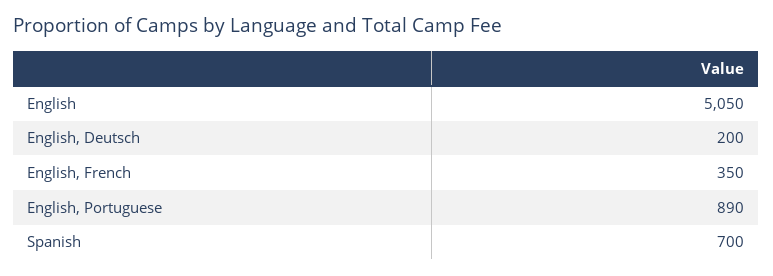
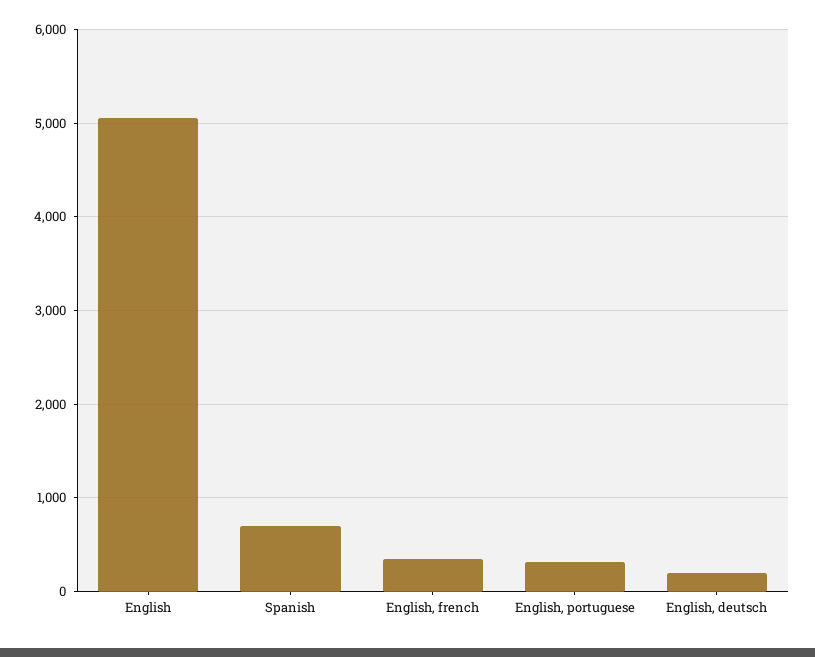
English, Portuguese: 890 -> 300

